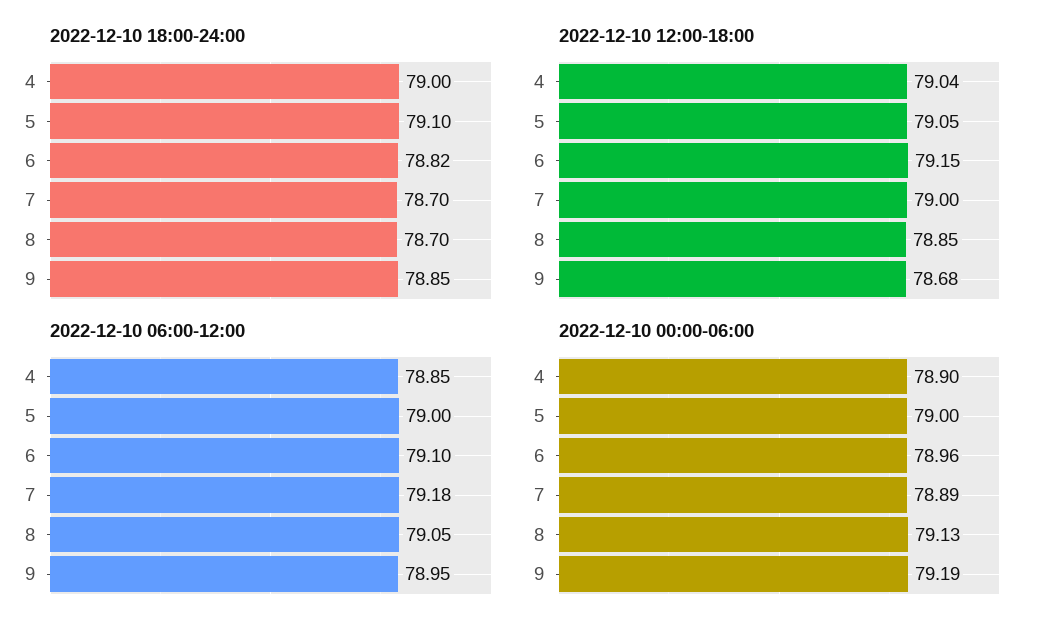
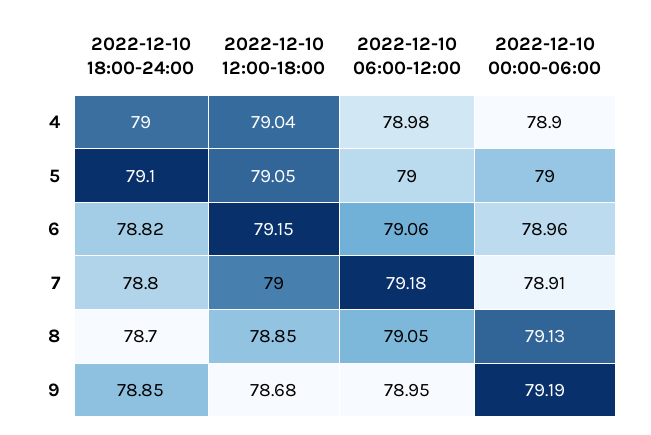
2022-12-10 18:00-24:00, 7: 78.7 -> 78.8
2022-12-10 06:00-12:00, 4: 78.85 -> 78.98
2022-12-10 06:00-12:00, 6: 79.1 -> 79.06
2022-12-10 00:00-06:00, 7: 78.89 -> 78.91

